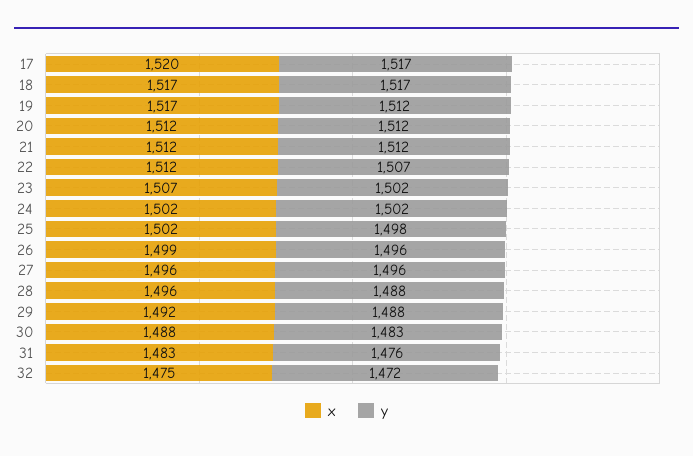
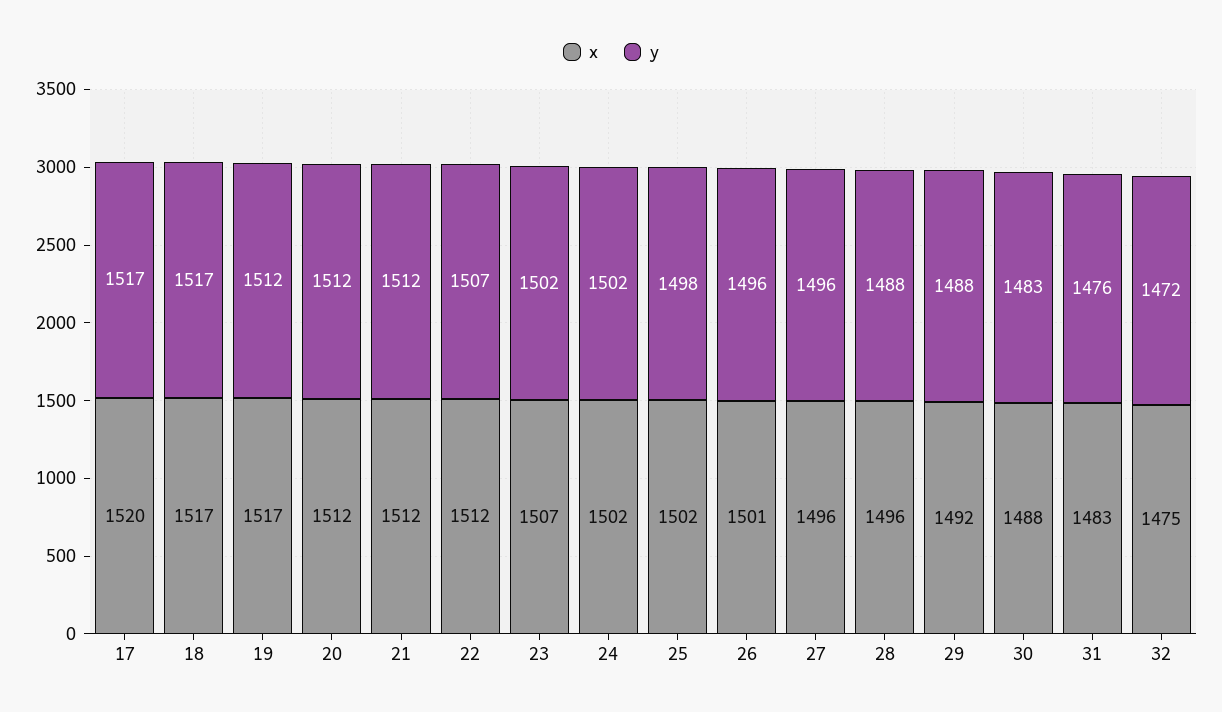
x, 26: 1499 -> 1501

